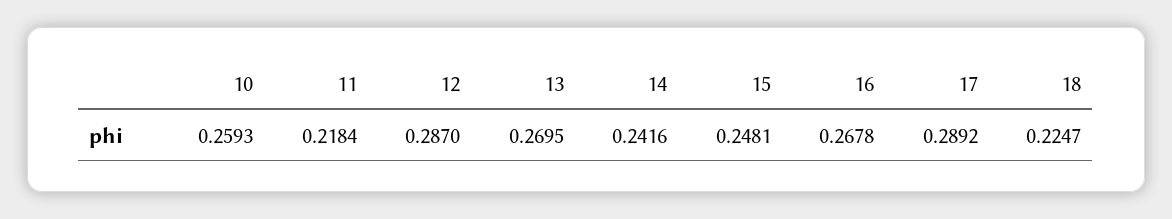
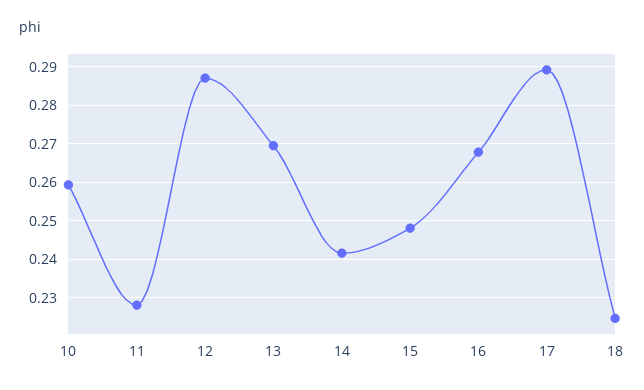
11: 0.2184 -> 0.228

